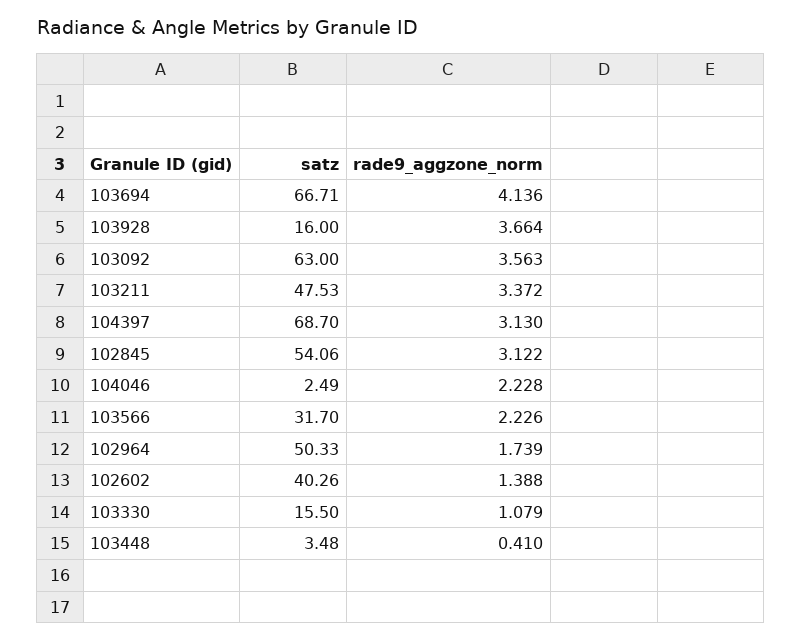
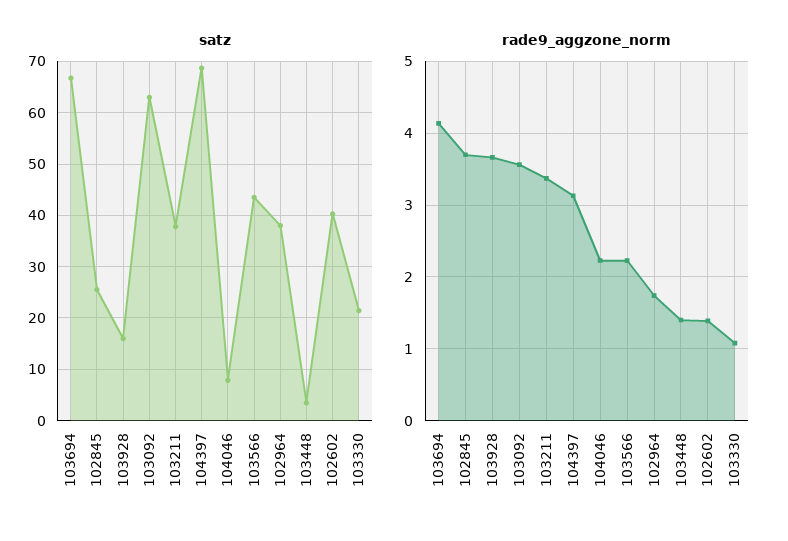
satz, 103211: 47.53 -> 38
satz, 102845: 54.06 -> 26
rade9_aggzone_norm, 102845: 3.122 -> 3.7
satz, 104046: 2.49 -> 8
satz, 103566: 31.7 -> 44
satz, 102964: 50.33 -> 38
satz, 103330: 15.5 -> 22
rade9_aggzone_norm, 103448: 0.41 -> 1.4

